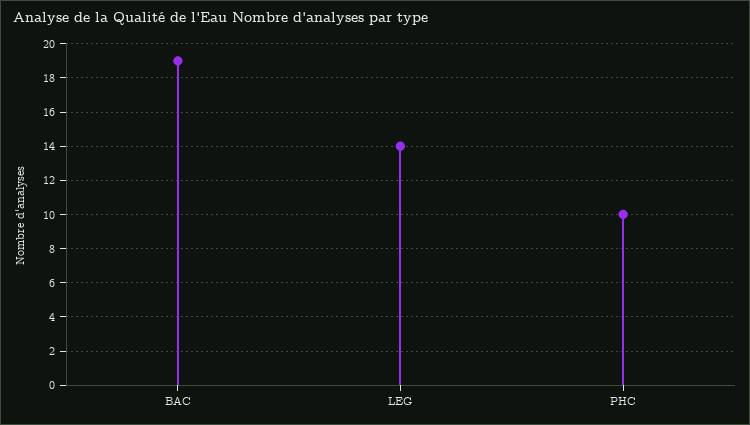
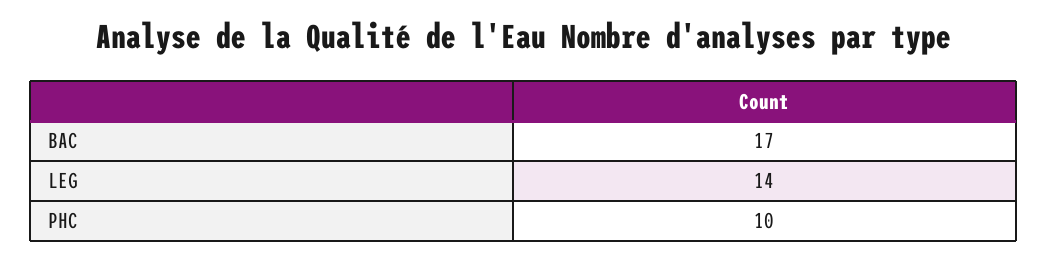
BAC: 19 -> 17

